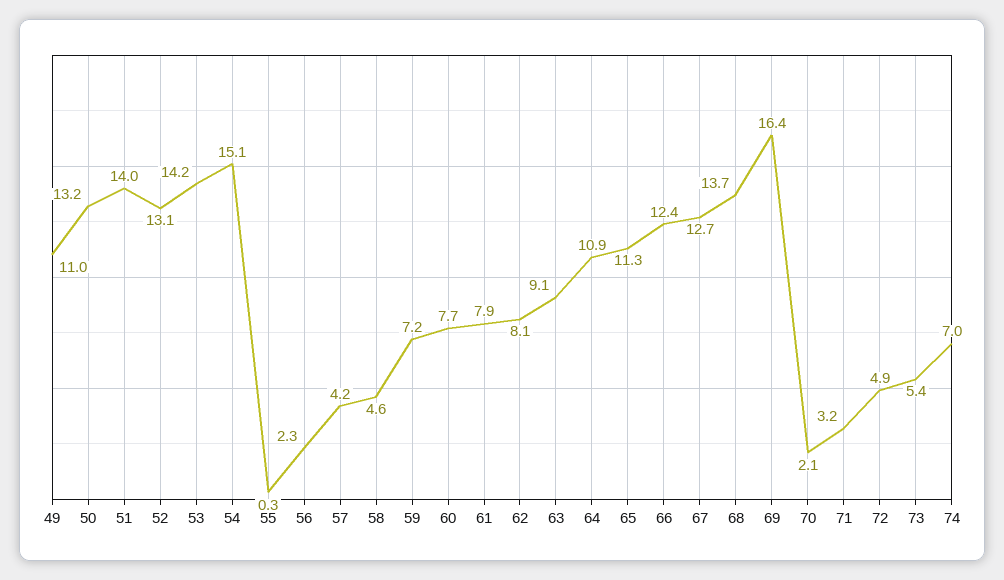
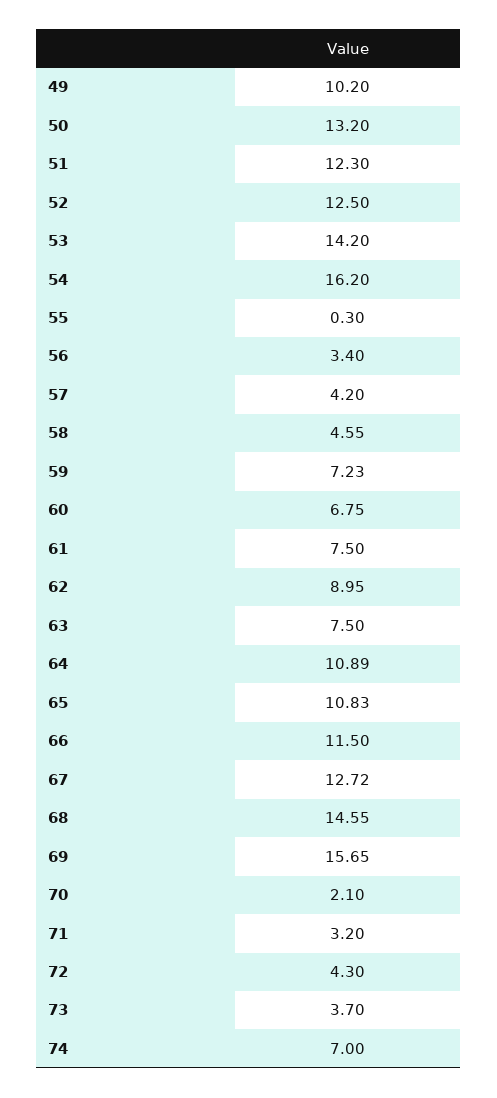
49: 11 -> 10.2
51: 14 -> 12.3
52: 13.1 -> 12.5
54: 15.1 -> 16.2
56: 2.3 -> 3.4
60: 7.7 -> 6.75
61: 7.9 -> 7.5
62: 8.1 -> 8.95
63: 9.1 -> 7.5
65: 11.3 -> 10.83
66: 12.4 -> 11.5
68: 13.7 -> 14.55
69: 16.4 -> 15.65
72: 4.9 -> 4.3
73: 5.4 -> 3.7

